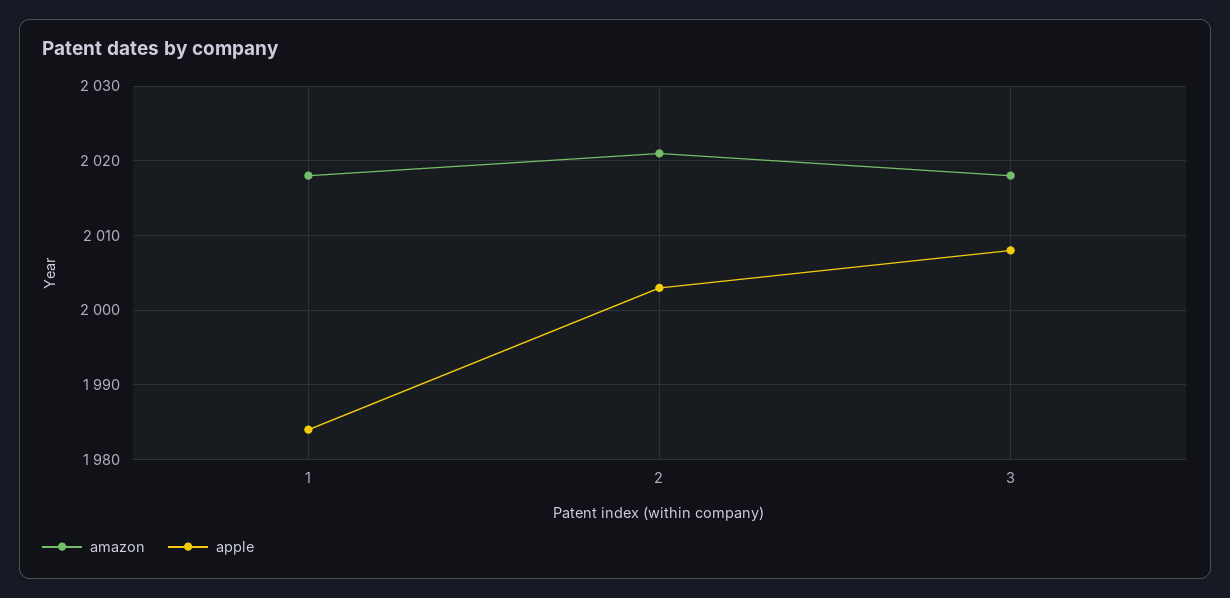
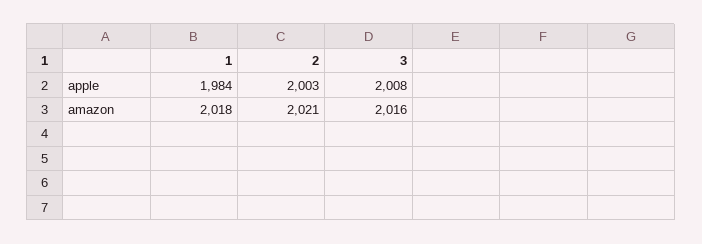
amazon, 3: 2018 -> 2016

